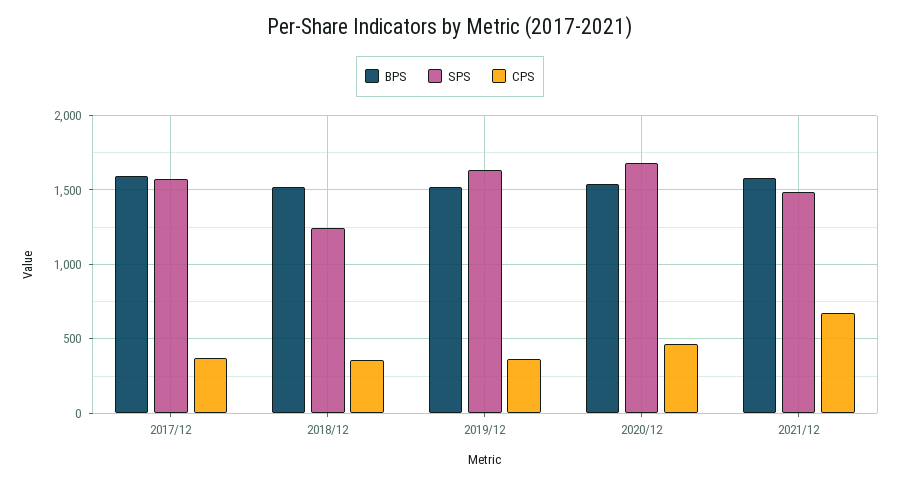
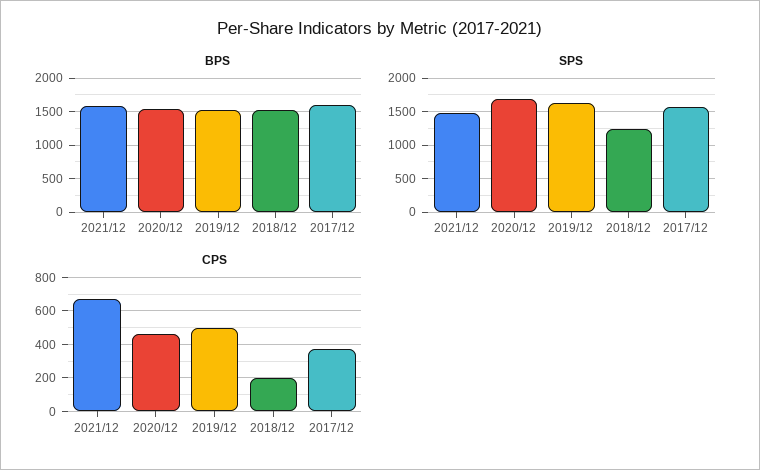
CPS, 2018/12: 350 -> 200
CPS, 2019/12: 350 -> 500

